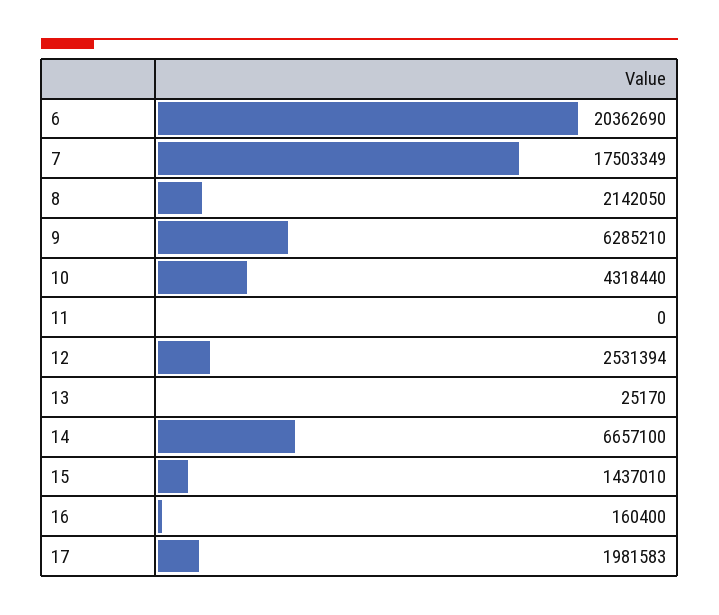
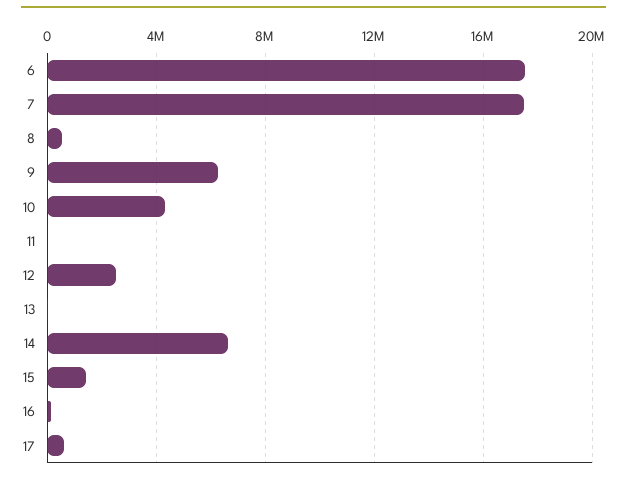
6: 20362690 -> 17500000
8: 2142050 -> 500000
17: 1981583 -> 500000

